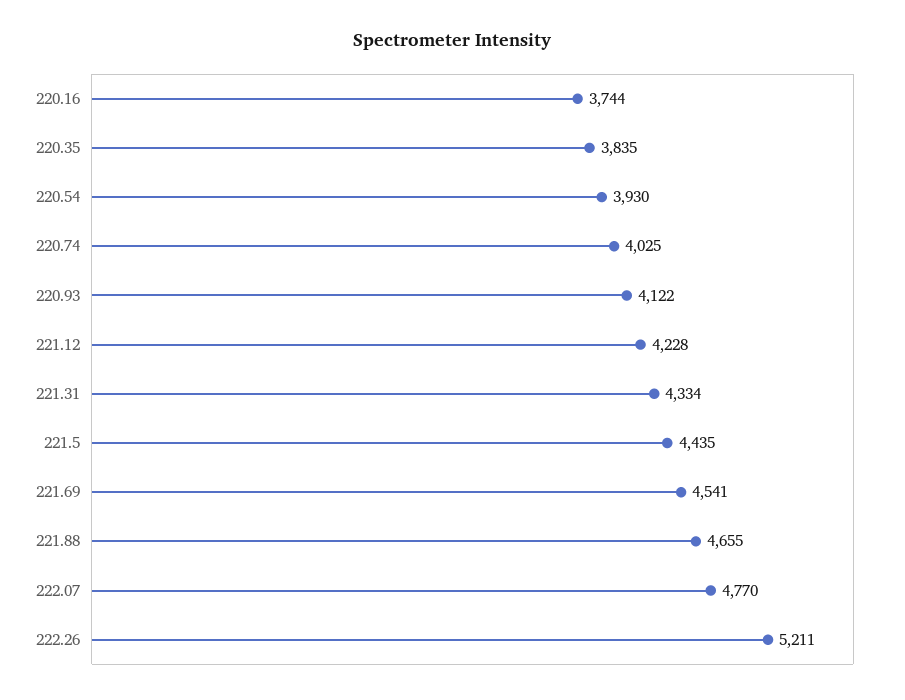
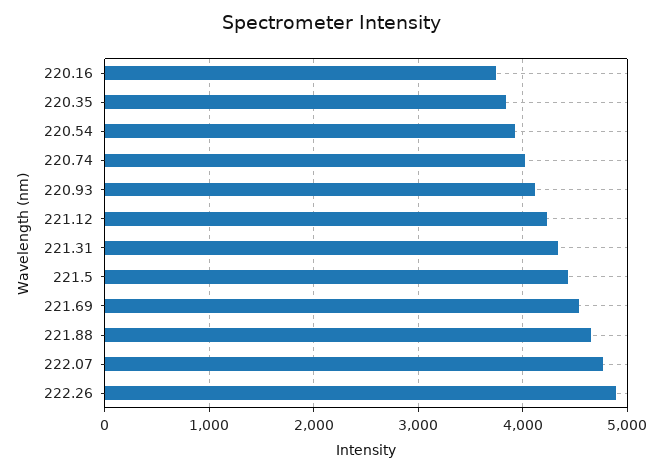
222.26: 5211 -> 4900

